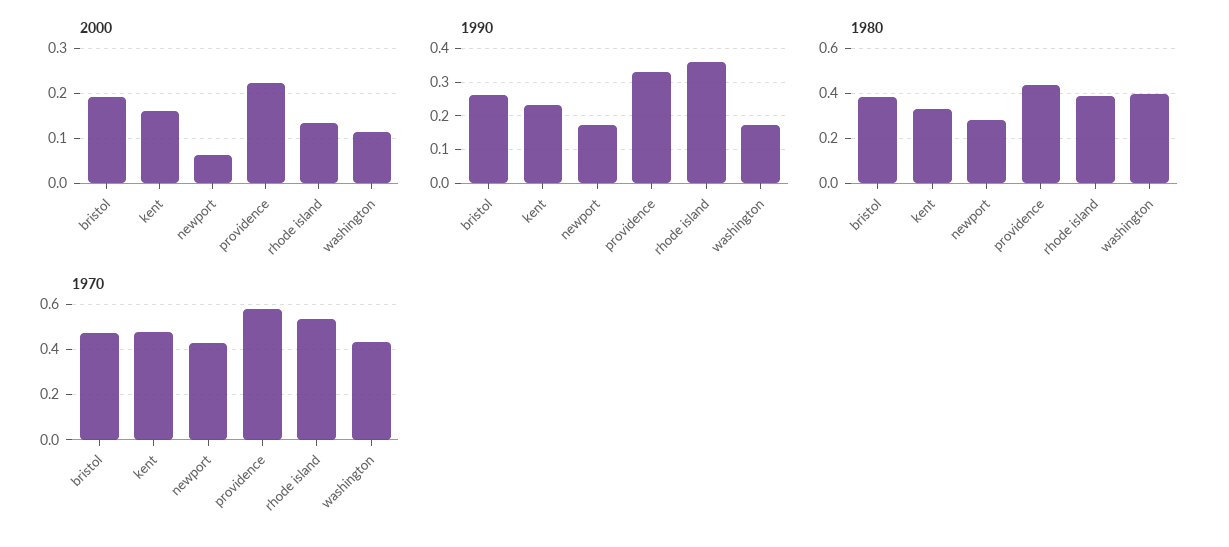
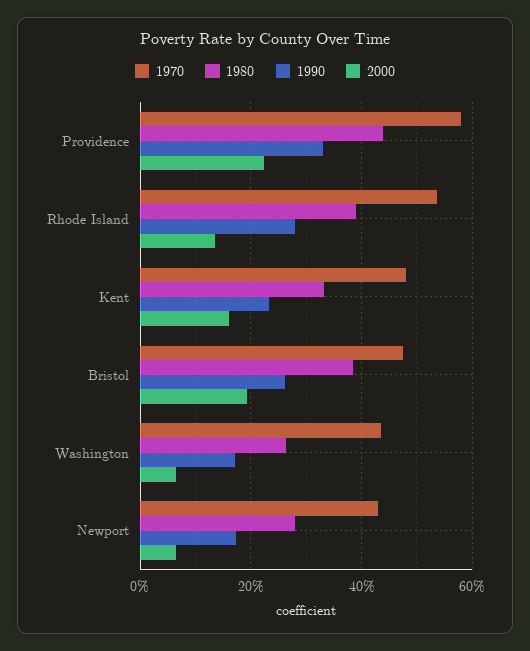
2000, washington: 0.12 -> 0.06
1990, rhode island: 0.36 -> 0.28
1980, washington: 0.4 -> 0.26

